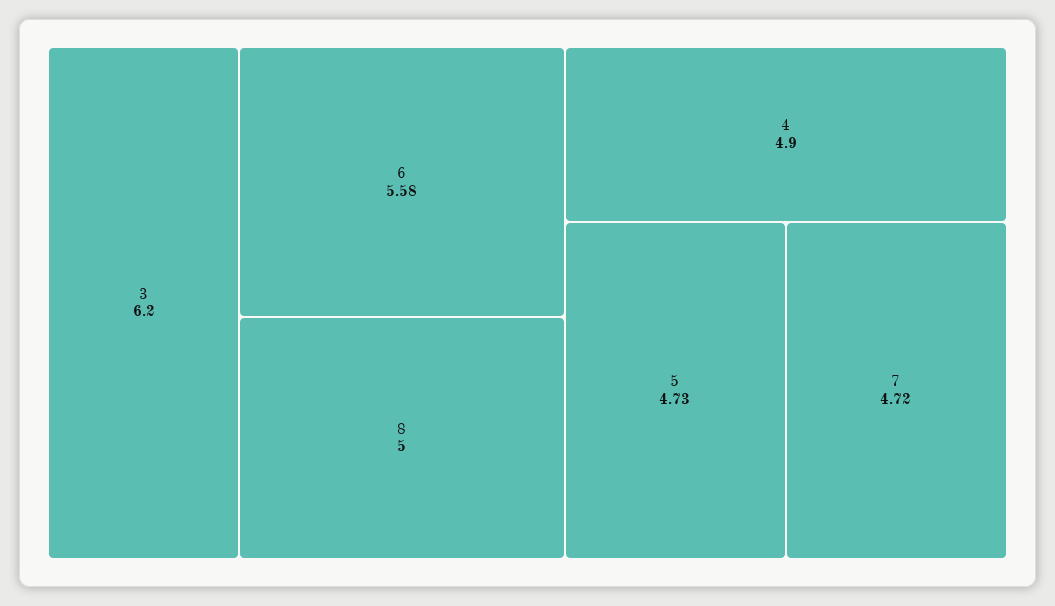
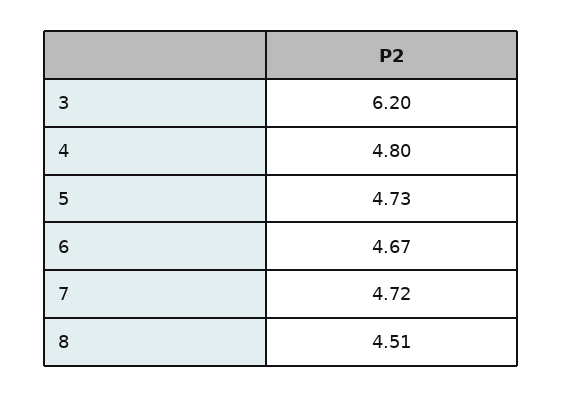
6: 5.58 -> 4.67
8: 5 -> 4.51
4: 4.9 -> 4.8

